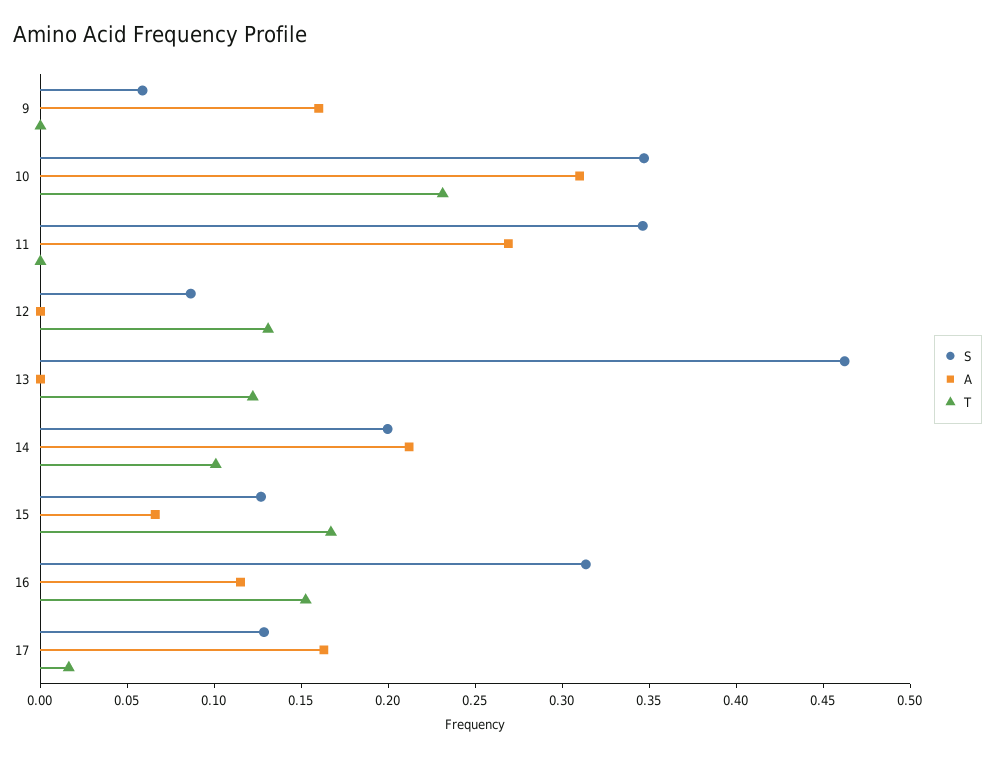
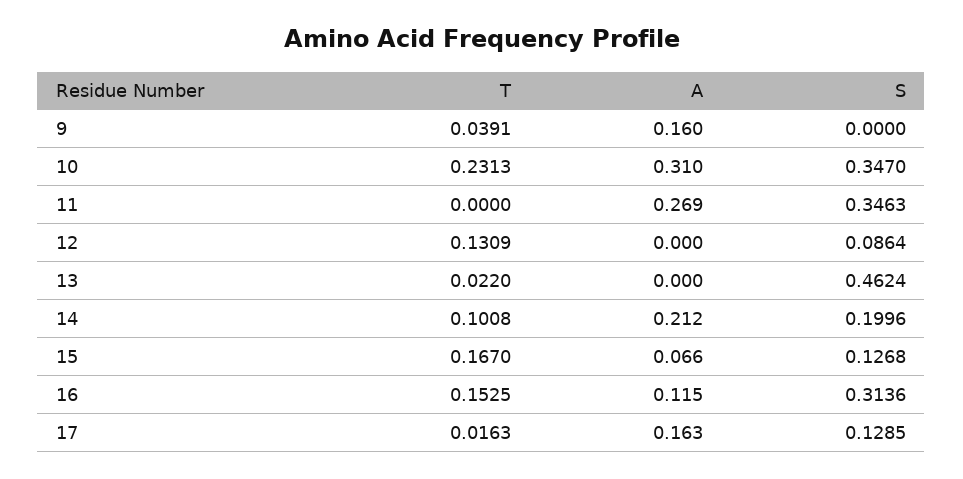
S, 9: 0.06 -> 0
T, 9: 0 -> 0.0391
T, 13: 0.12 -> 0.022

